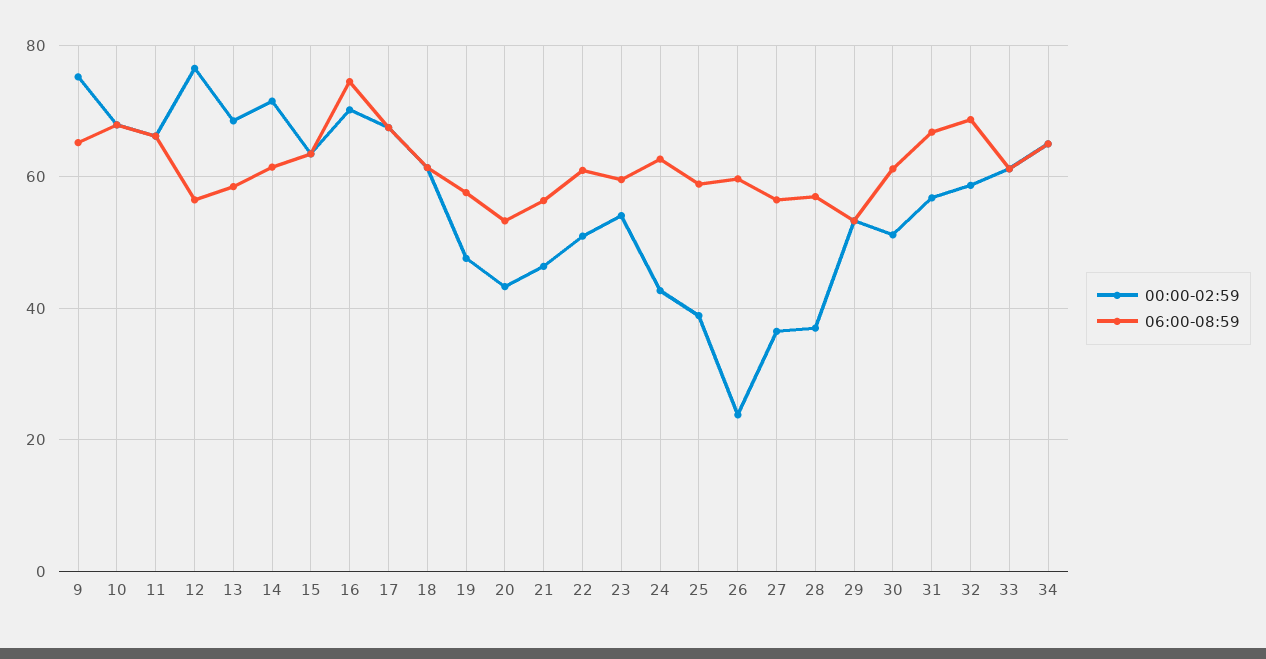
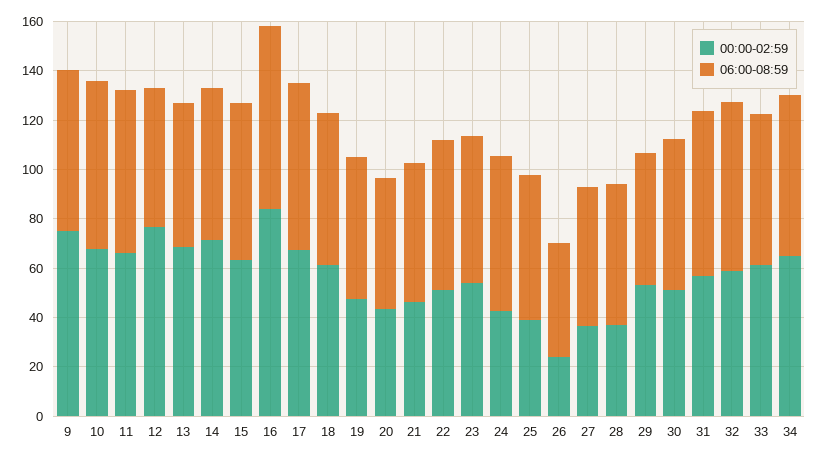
00:00-02:59, 16: 70 -> 85
06:00-08:59, 26: 60 -> 45

